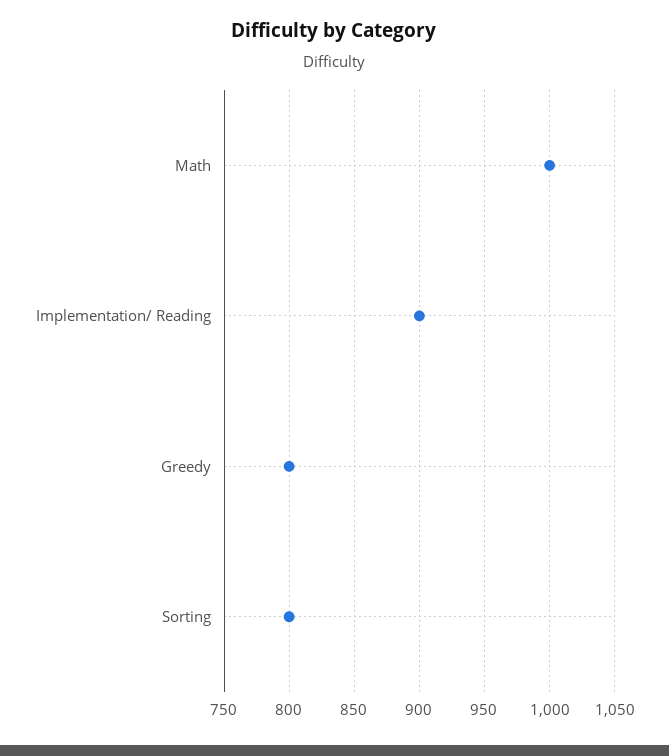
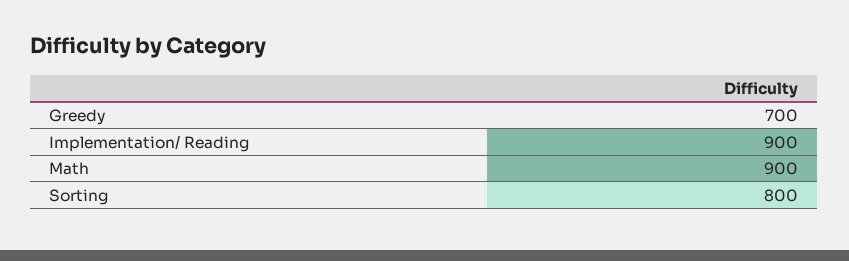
Math: 1000 -> 900
Greedy: 800 -> 700

